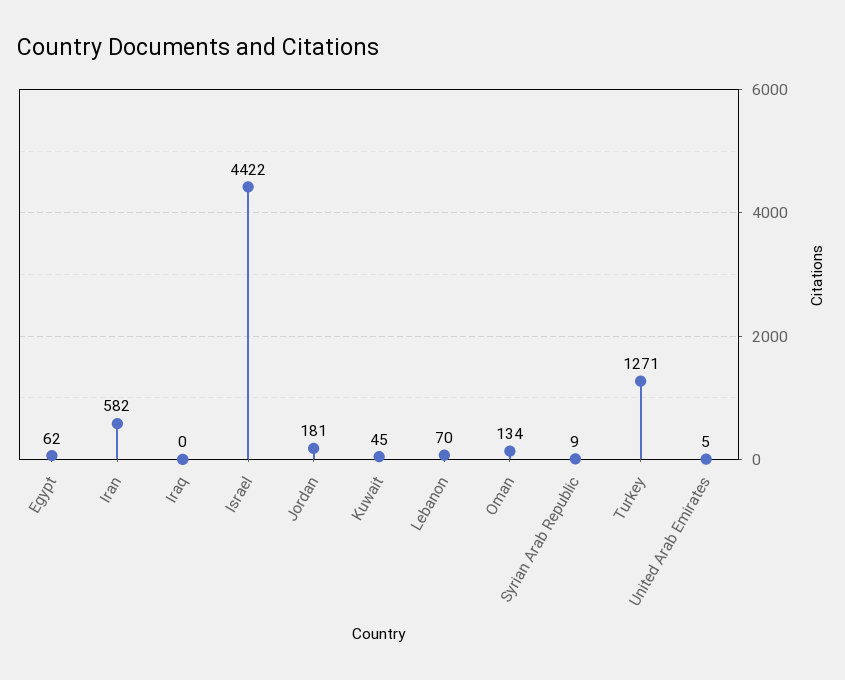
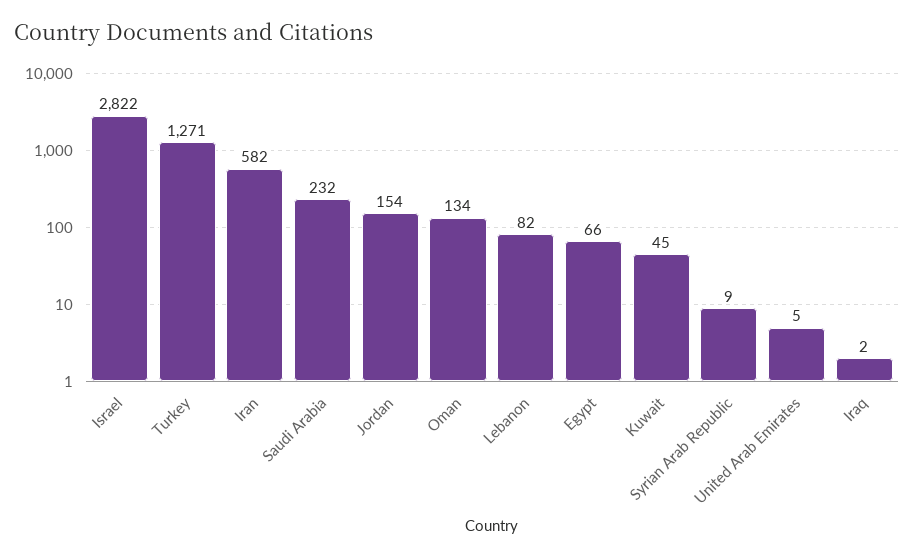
Egypt: 62 -> 66
Iraq: 0 -> 2
Israel: 4422 -> 2822
Jordan: 181 -> 154
Lebanon: 70 -> 82
Saudi Arabia: none -> 232

